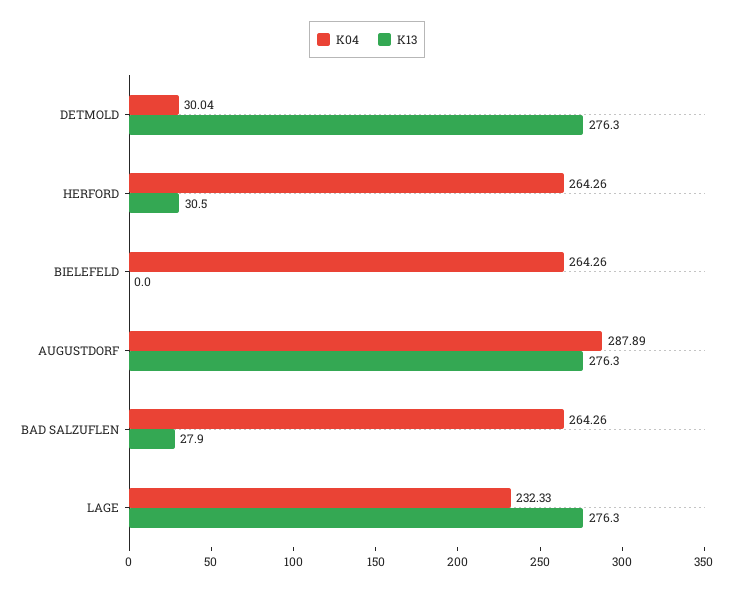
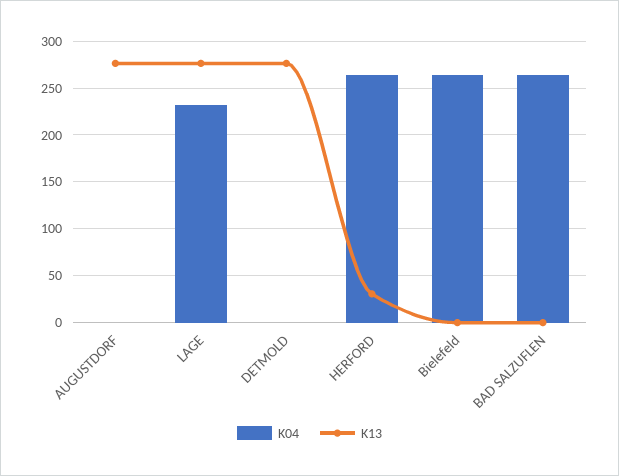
K04, DETMOLD: 30.04 -> 0
K04, AUGUSTDORF: 287.89 -> 0
K13, BAD SALZUFLEN: 27.9 -> 0

